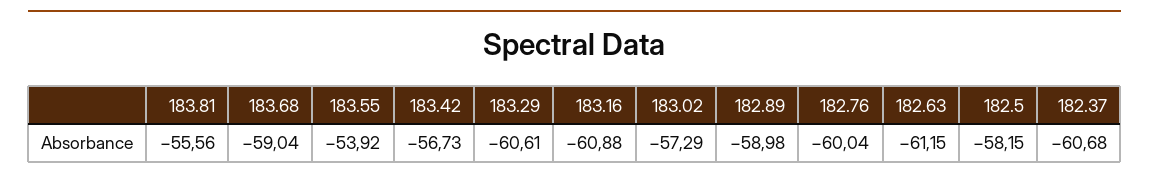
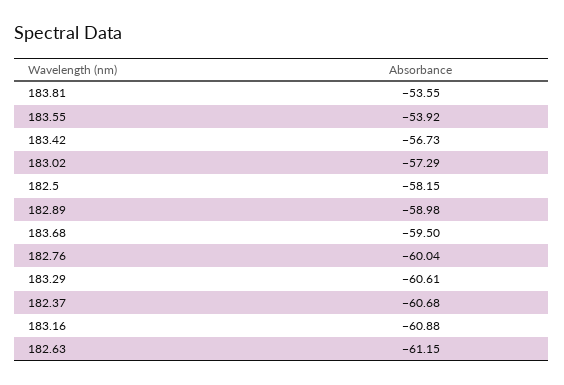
183.81: -55.56 -> -53.55
183.68: -59.04 -> -59.5

